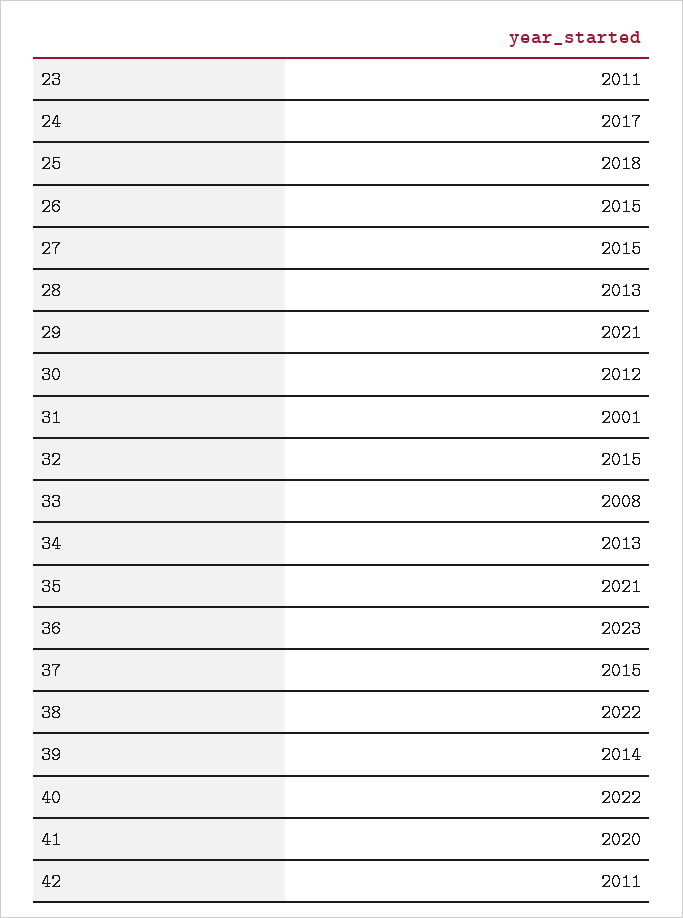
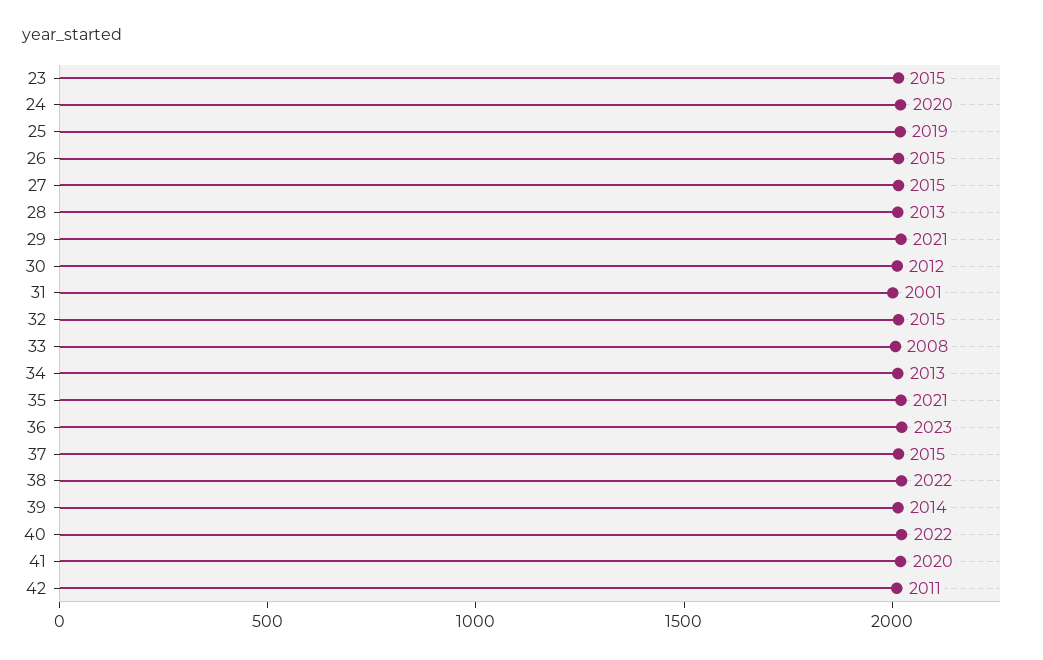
23: 2011 -> 2015
24: 2017 -> 2020
25: 2018 -> 2019

